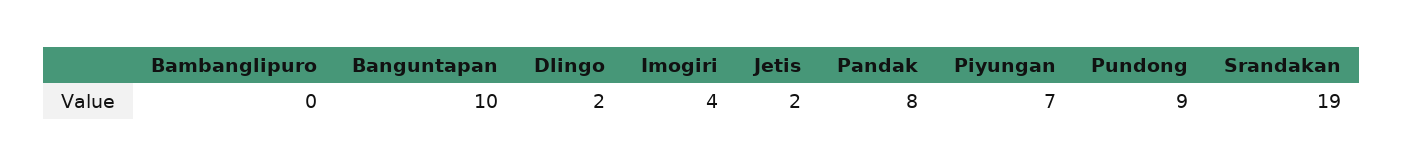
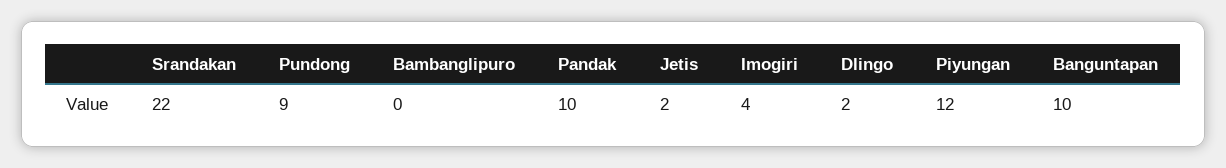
Pandak: 8 -> 10
Piyungan: 7 -> 12
Srandakan: 19 -> 22

